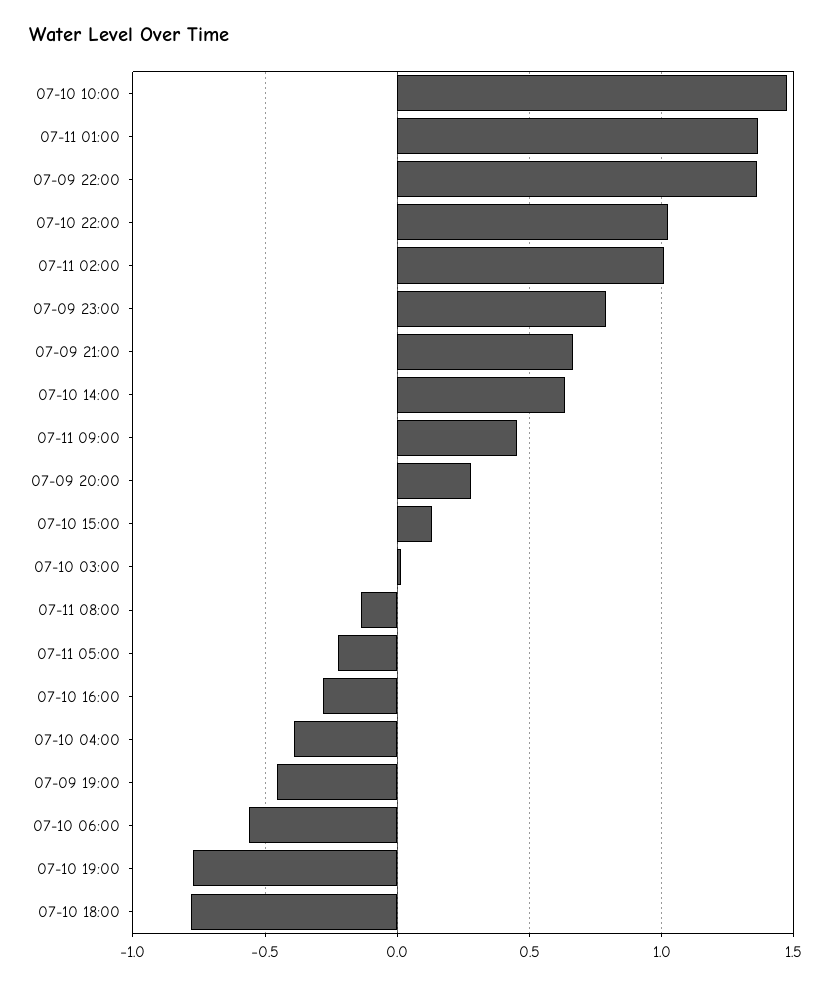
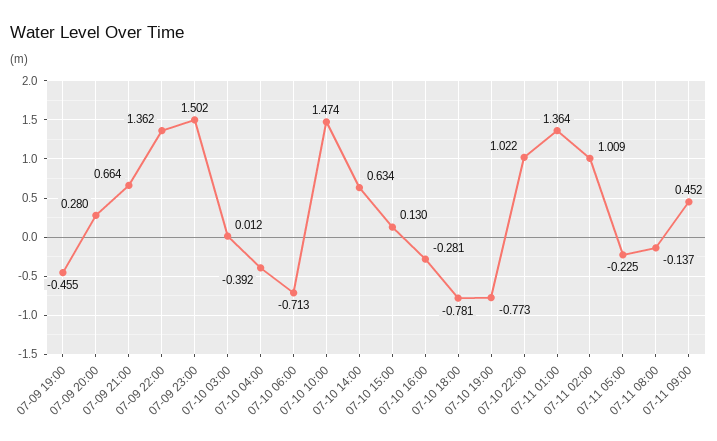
07-09 23:00: 0.8 -> 1.502
07-10 06:00: -0.55 -> -0.713

